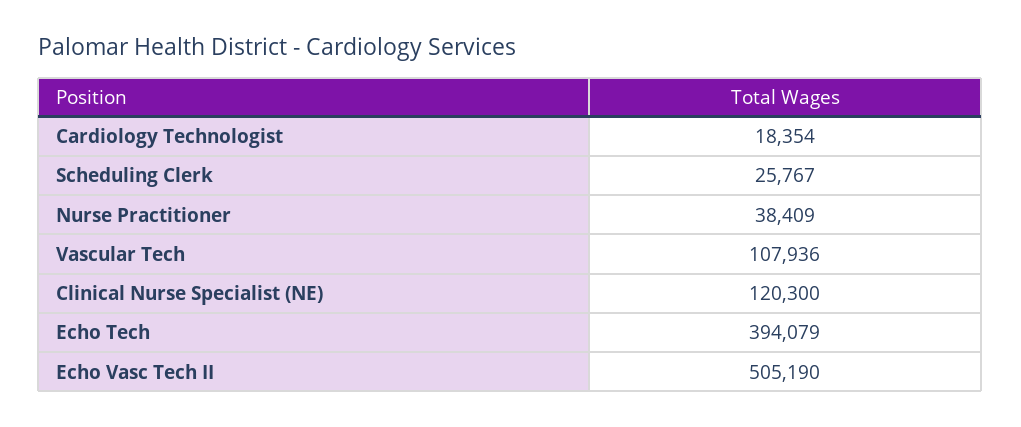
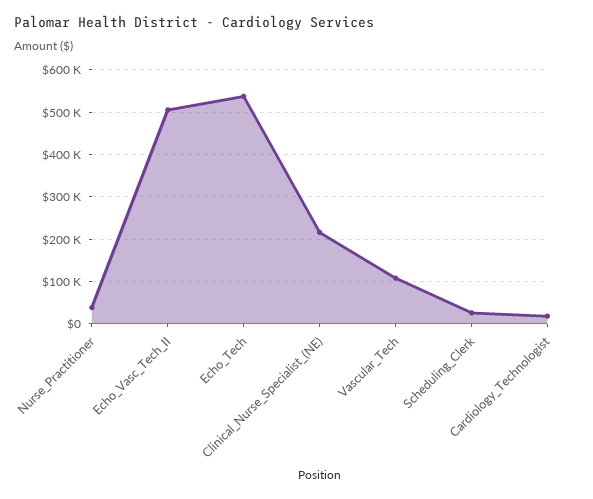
Clinical Nurse Specialist (NE): 120300 -> 220000
Echo Tech: 394079 -> 540000

